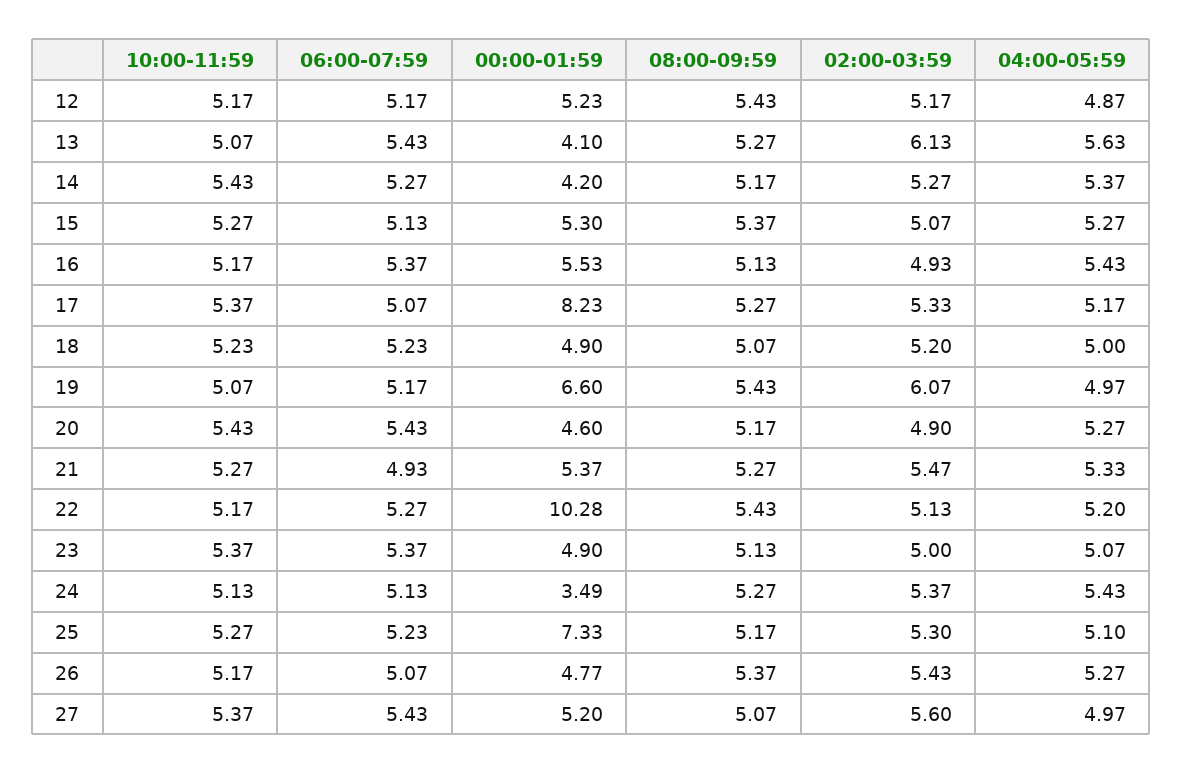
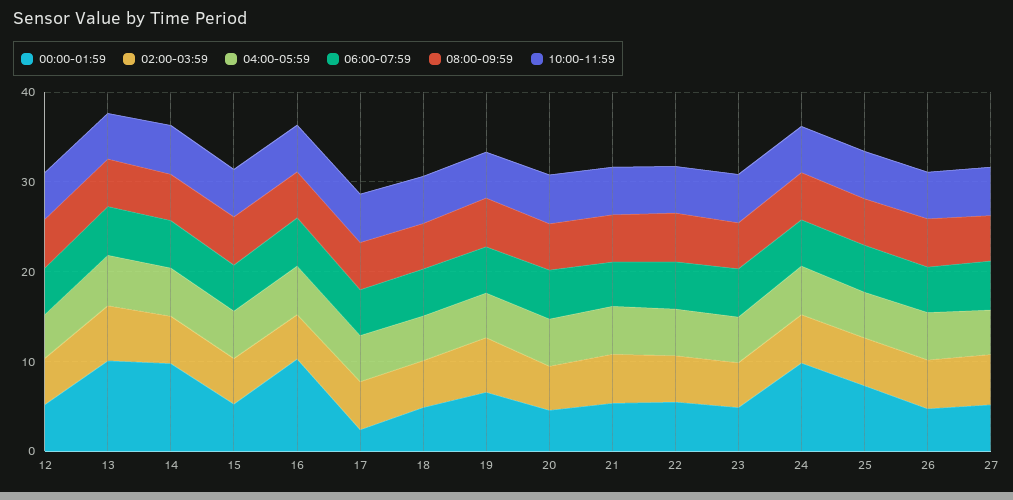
00:00-01:59, 13: 4.1 -> 10
00:00-01:59, 14: 4.2 -> 10
00:00-01:59, 16: 5.53 -> 10
00:00-01:59, 17: 8.23 -> 2
00:00-01:59, 22: 10.28 -> 6
00:00-01:59, 24: 3.49 -> 10

